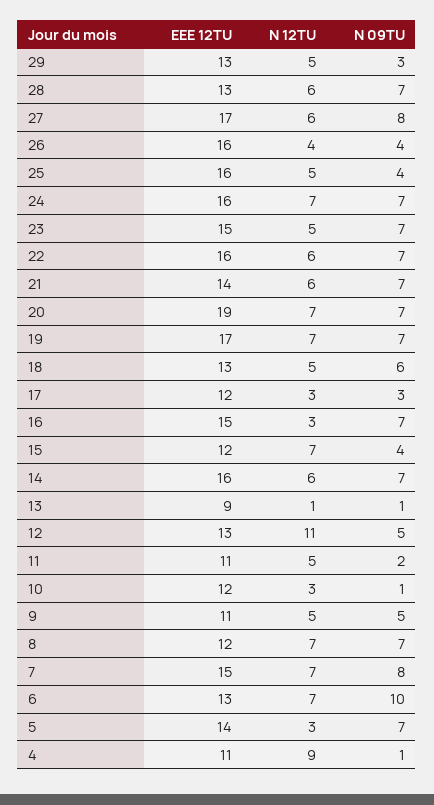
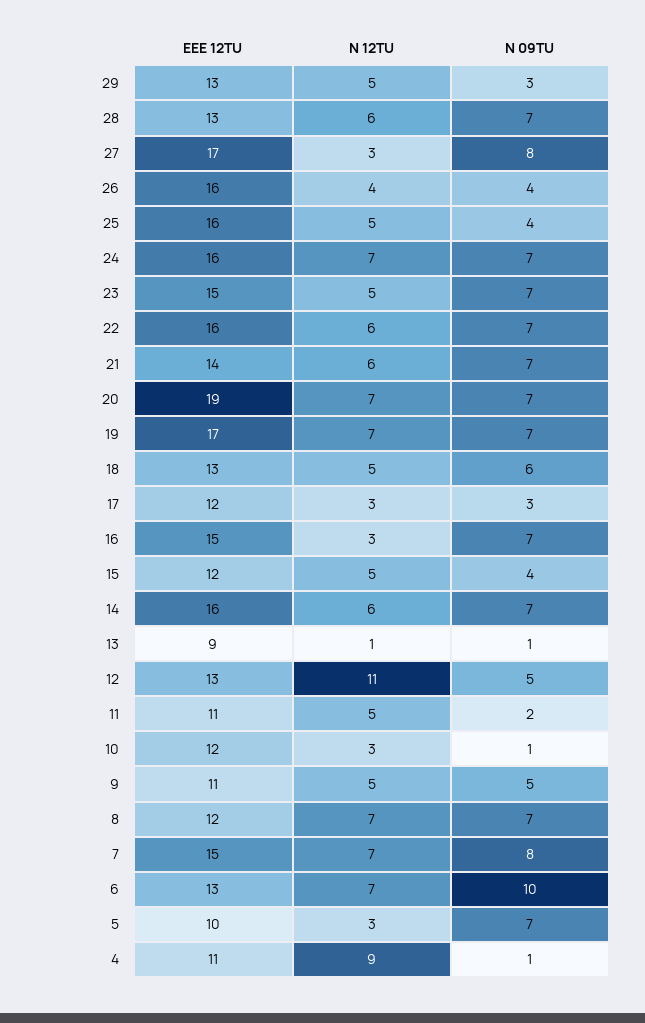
N 12TU, 27: 6 -> 3
N 12TU, 15: 7 -> 5
EEE 12TU, 5: 14 -> 10

